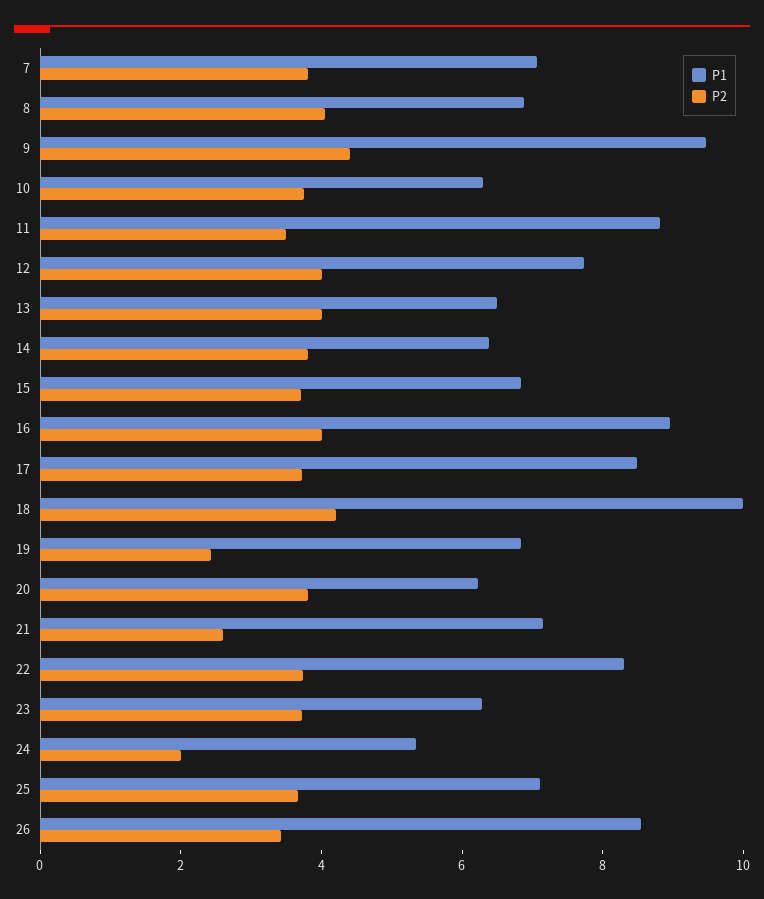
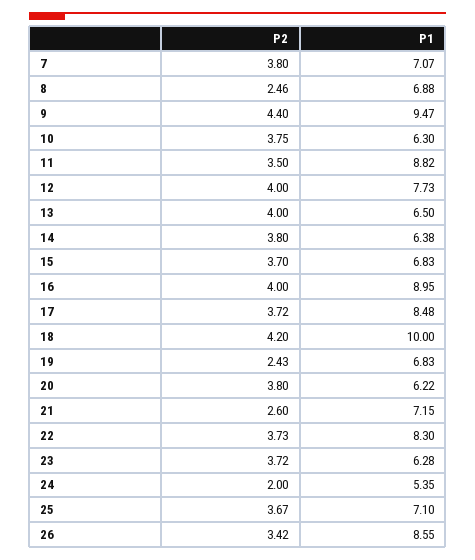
P2, 8: 4 -> 2.46

